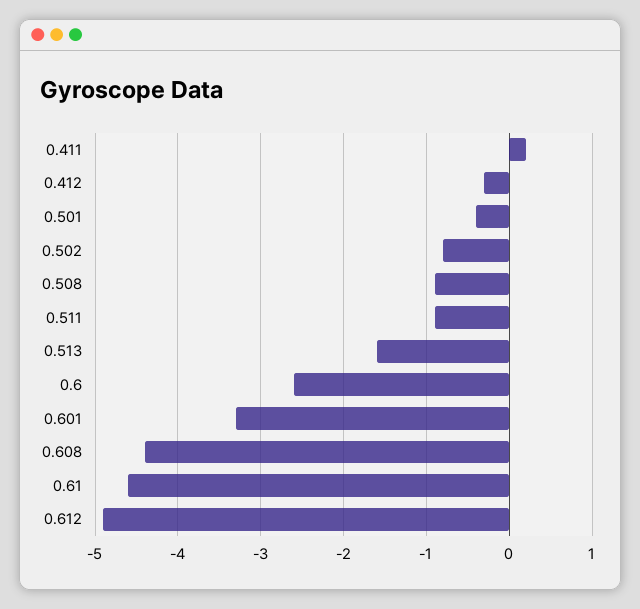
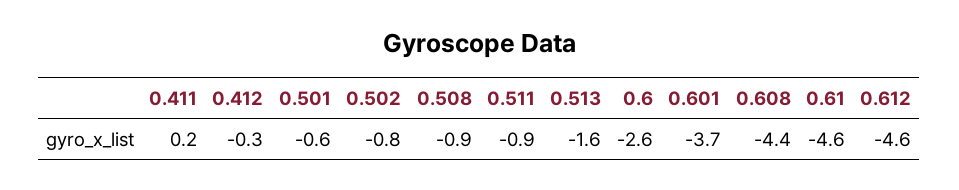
0.501: -0.4 -> -0.6
0.601: -3.3 -> -3.7
0.612: -4.9 -> -4.6

